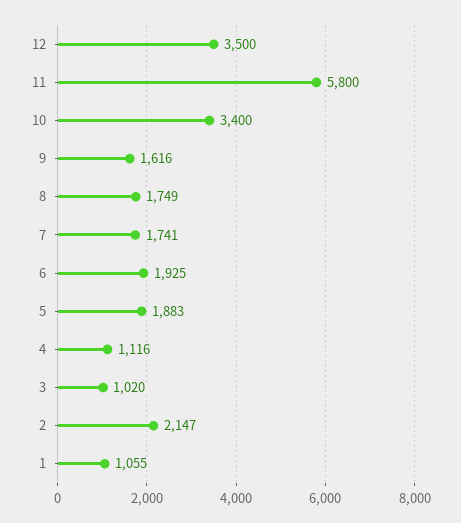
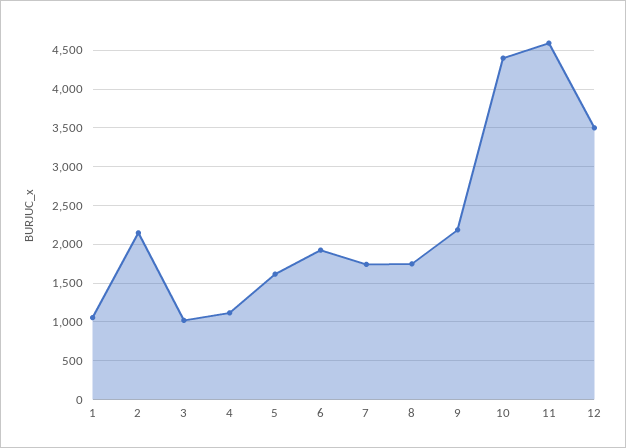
11: 5800 -> 4600
10: 3400 -> 4400
9: 1616 -> 2200
5: 1883 -> 1600

